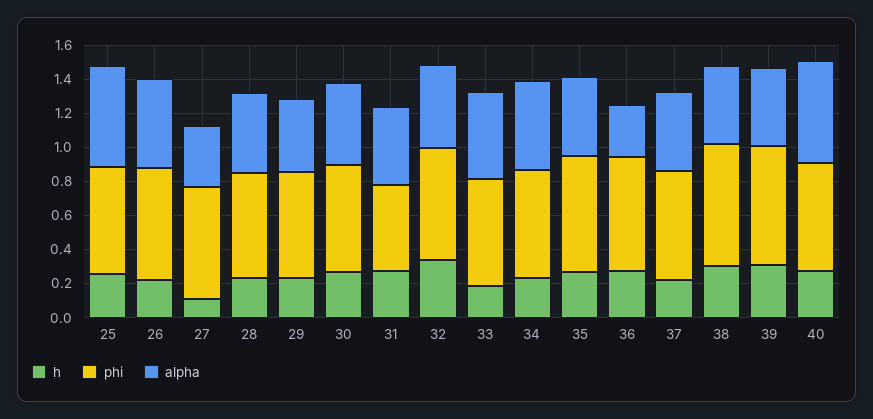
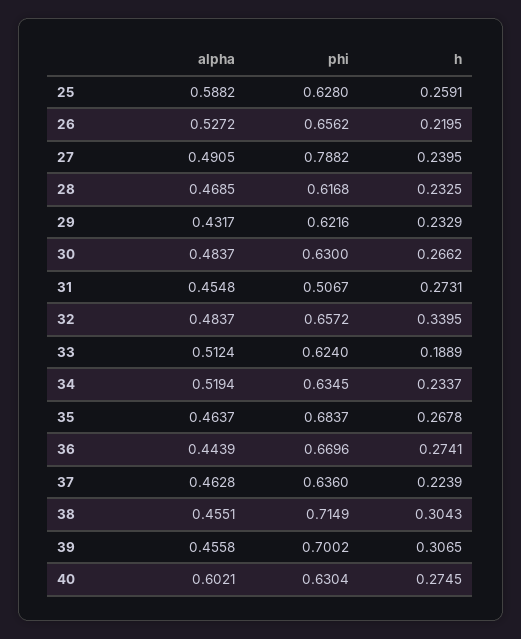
h, 27: 0.1 -> 0.2395
phi, 27: 0.65 -> 0.7882
alpha, 27: 0.35 -> 0.4905
alpha, 36: 0.3 -> 0.4439

